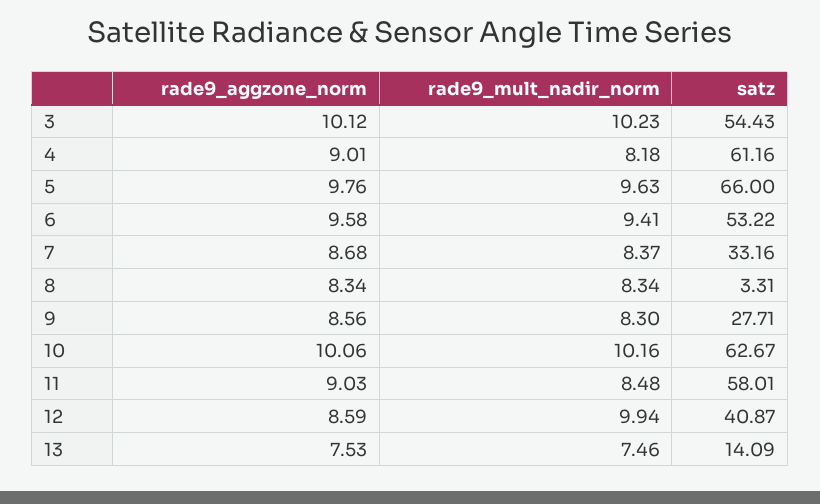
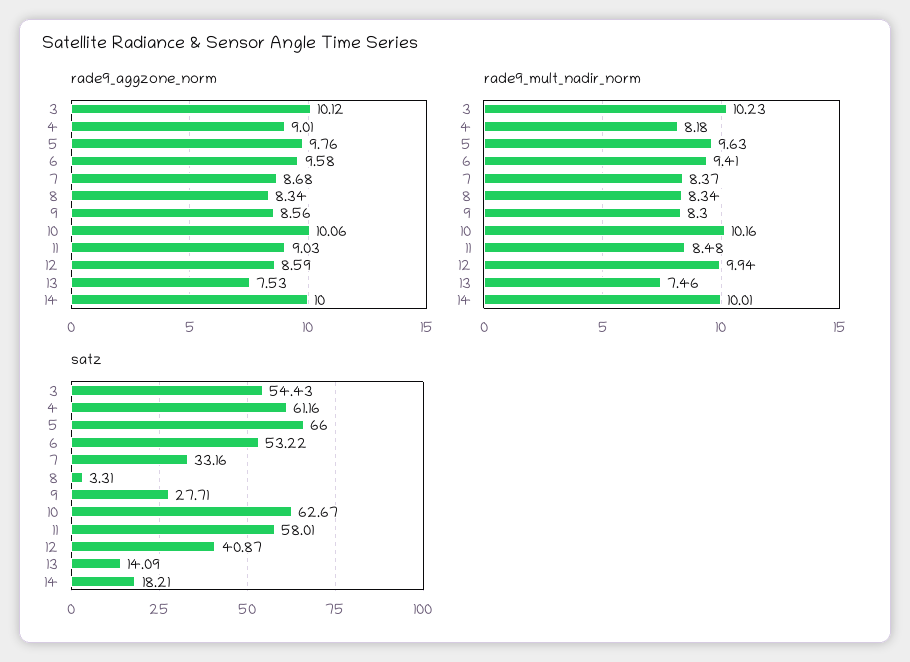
rade9_aggzone_norm, 14: none -> 10
rade9_mult_nadir_norm, 14: none -> 10.01
satz, 14: none -> 18.21

